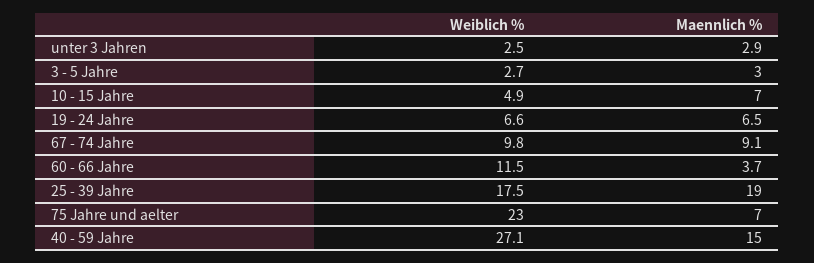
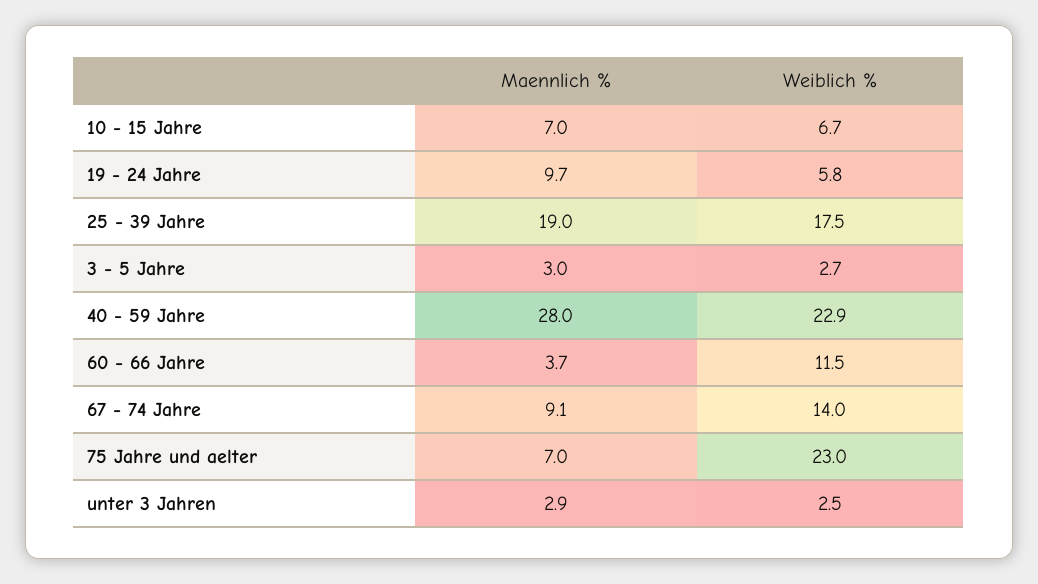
Weiblich %, 10 - 15 Jahre: 4.9 -> 6.7
Weiblich %, 19 - 24 Jahre: 6.6 -> 5.8
Maennlich %, 19 - 24 Jahre: 6.5 -> 9.7
Weiblich %, 67 - 74 Jahre: 9.8 -> 14
Weiblich %, 40 - 59 Jahre: 27.1 -> 22.9
Maennlich %, 40 - 59 Jahre: 15 -> 28

